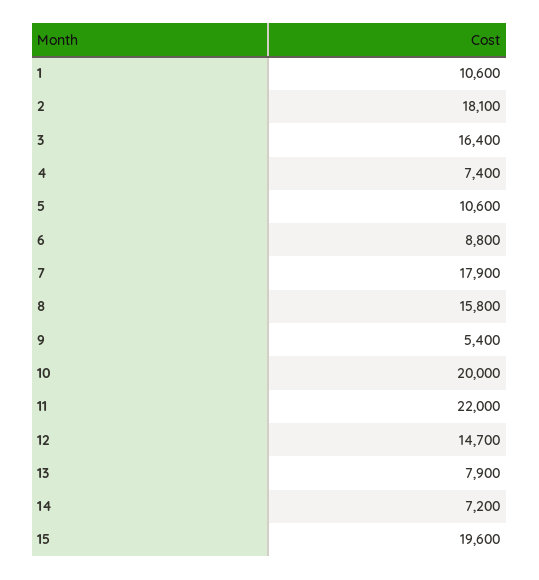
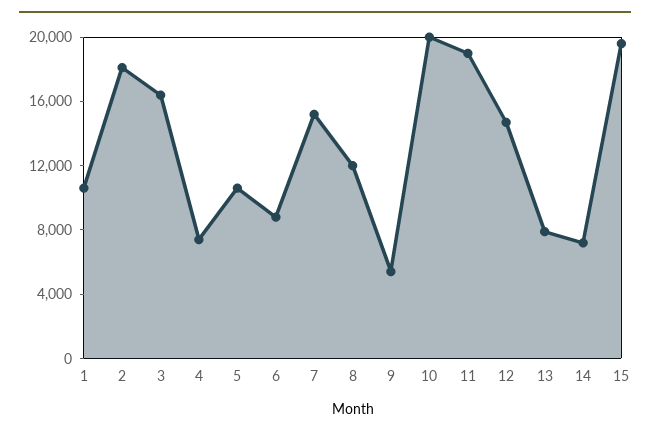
7: 17900 -> 15000
8: 15800 -> 12000
11: 22000 -> 19000

